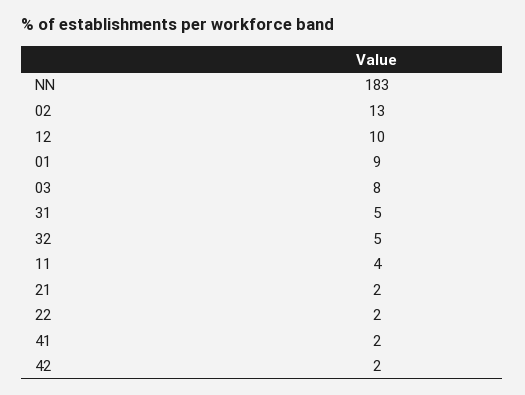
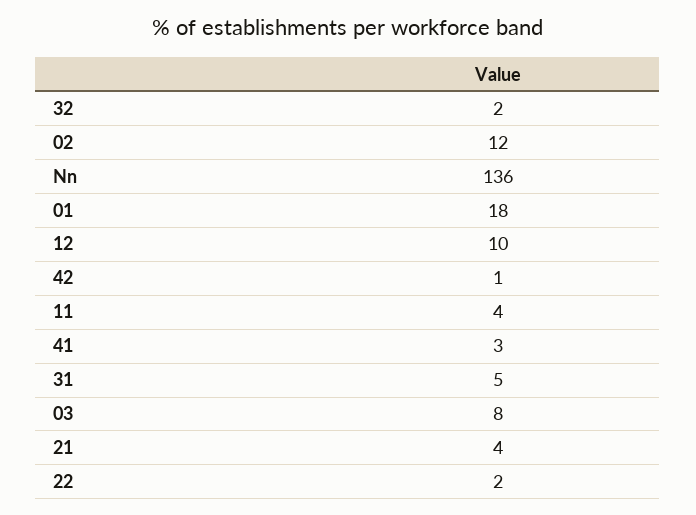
NN: 183 -> 136
02: 13 -> 12
01: 9 -> 18
32: 5 -> 2
21: 2 -> 4
41: 2 -> 3
42: 2 -> 1

